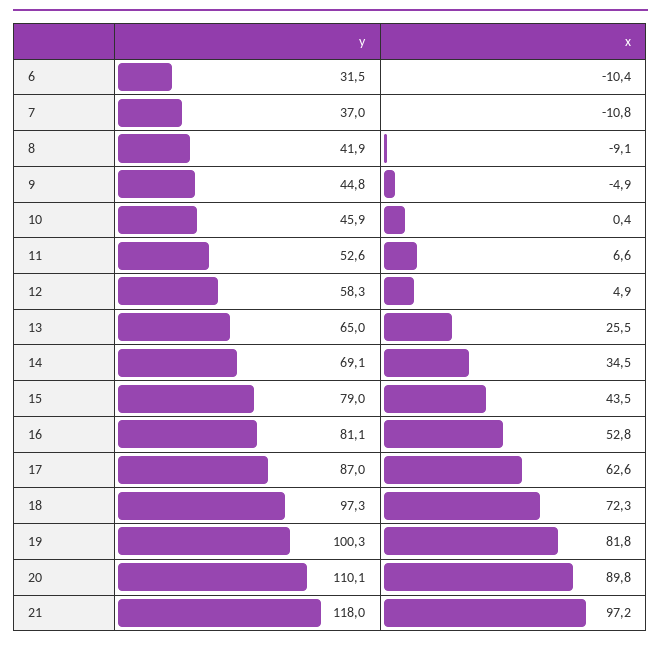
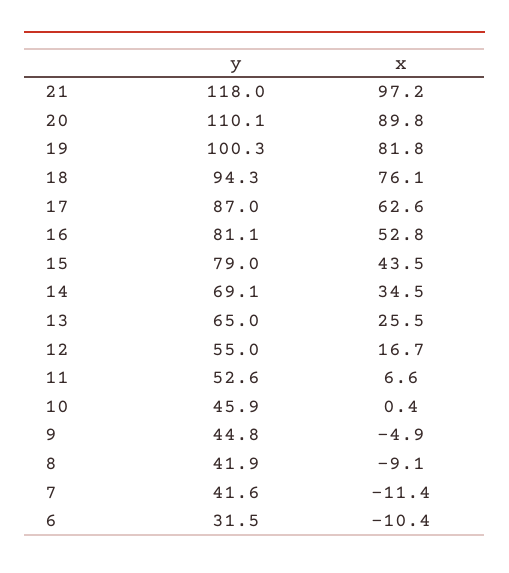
y, 7: 37 -> 41.6
x, 7: -10.8 -> -11.4
y, 12: 58.3 -> 55
x, 12: 4.9 -> 16.7
y, 18: 97.3 -> 94.3
x, 18: 72.3 -> 76.1

